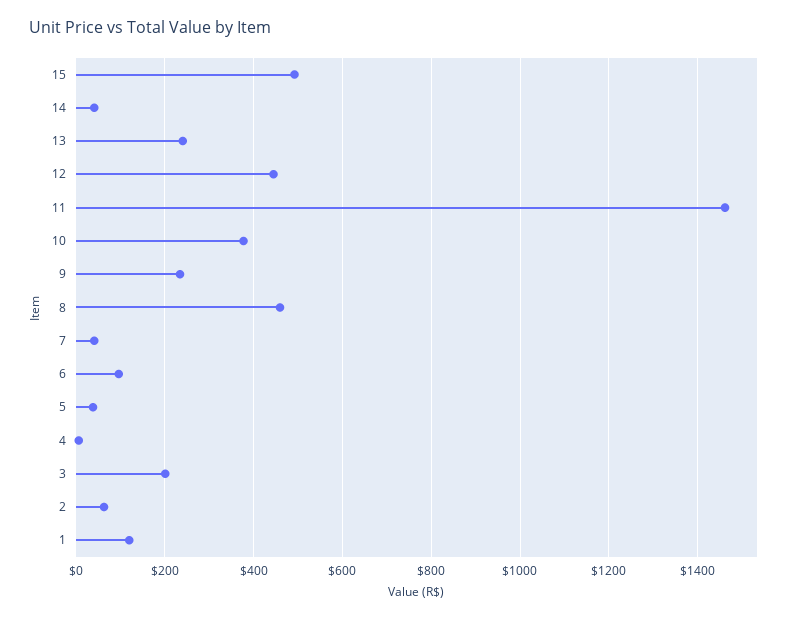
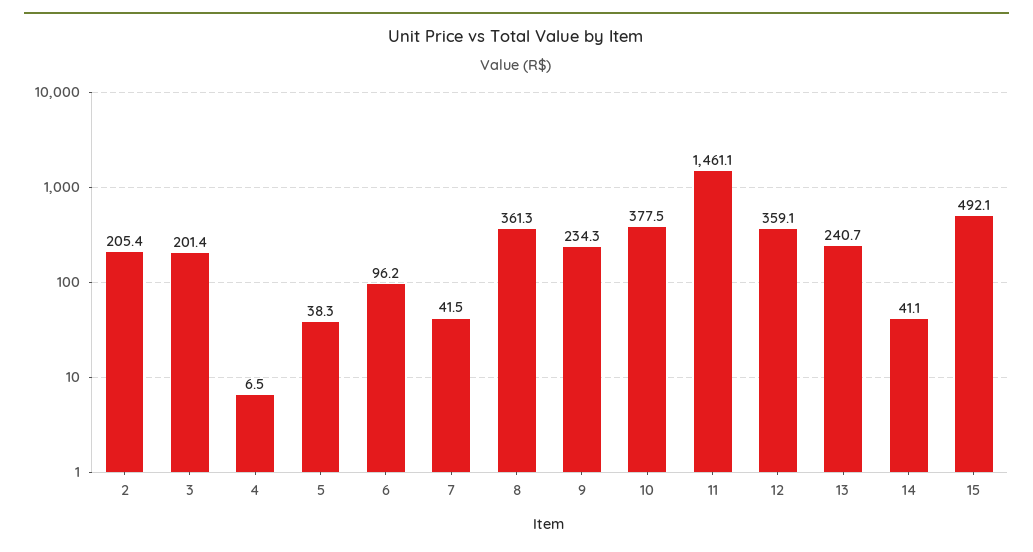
12: 440 -> 359.1
8: 460 -> 361.3
2: 60 -> 205.4
1: 120 -> none

